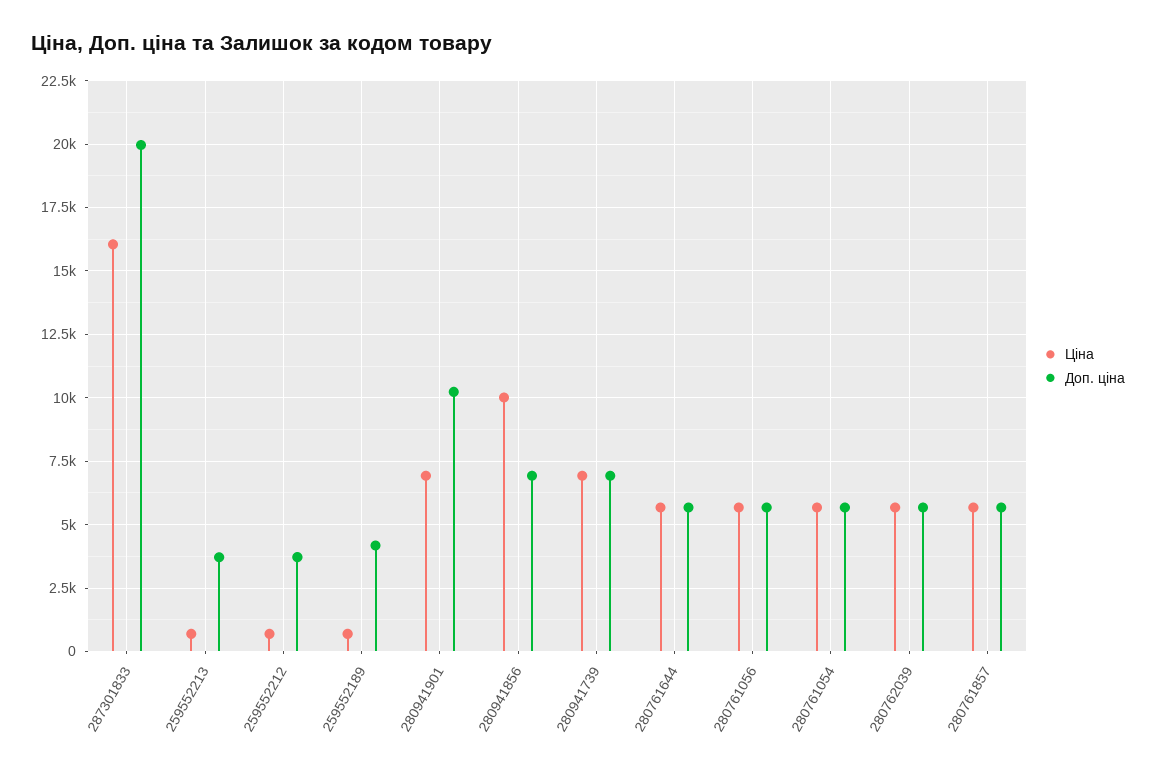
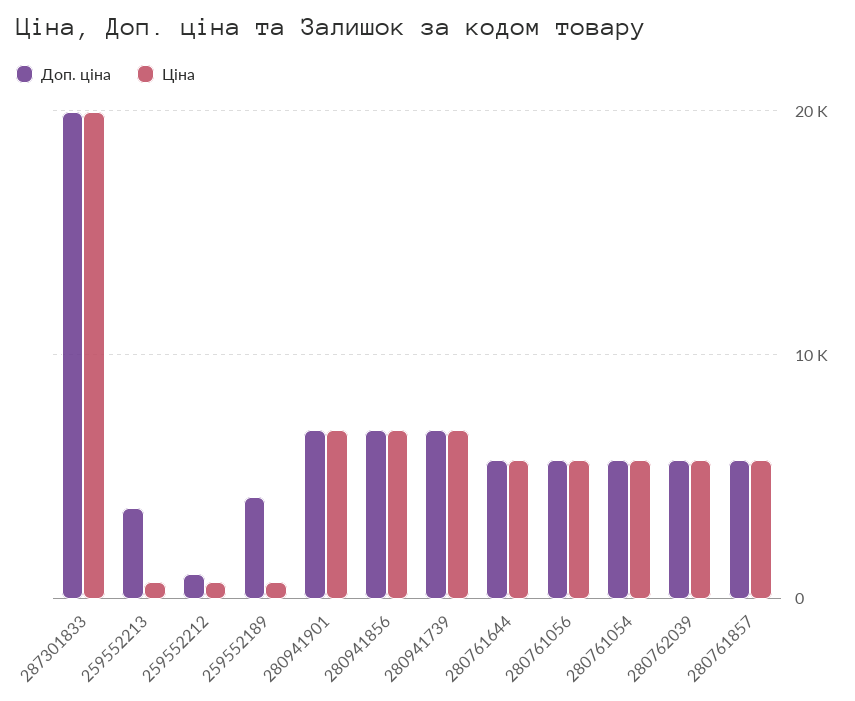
Ціна, 287301833: 16000 -> 20000
Доп. ціна, 259552212: 3750 -> 1000
Доп. ціна, 280941901: 10250 -> 7000
Ціна, 280941856: 10000 -> 7000

